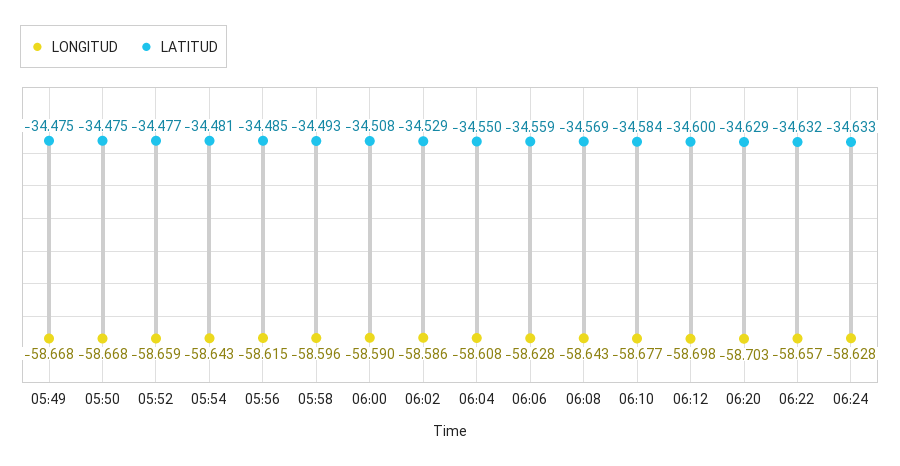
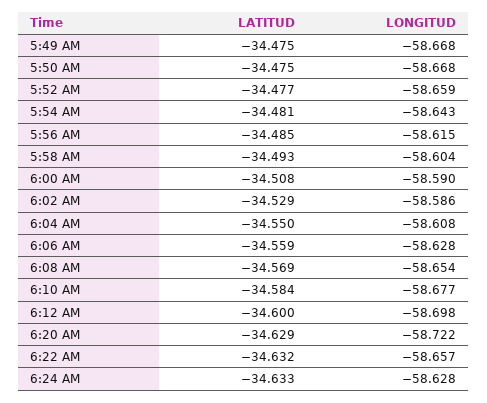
LONGITUD, 05:58: -58.596 -> -58.604
LONGITUD, 06:08: -58.643 -> -58.654
LONGITUD, 06:20: -58.703 -> -58.722

